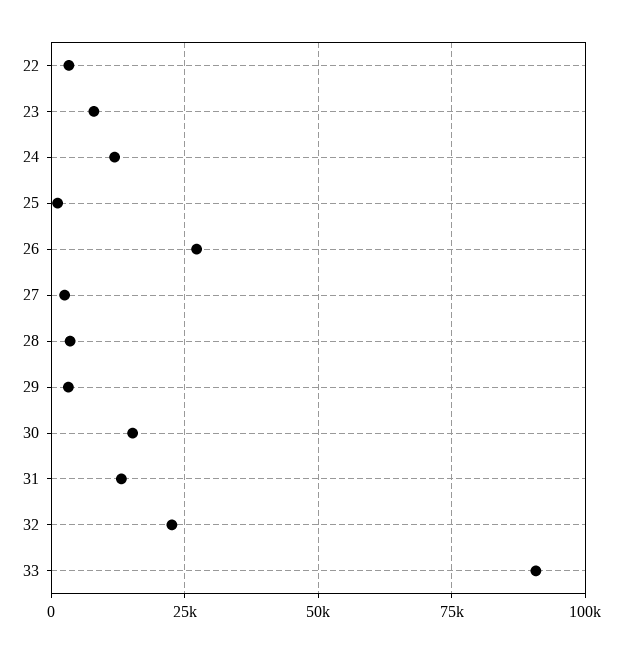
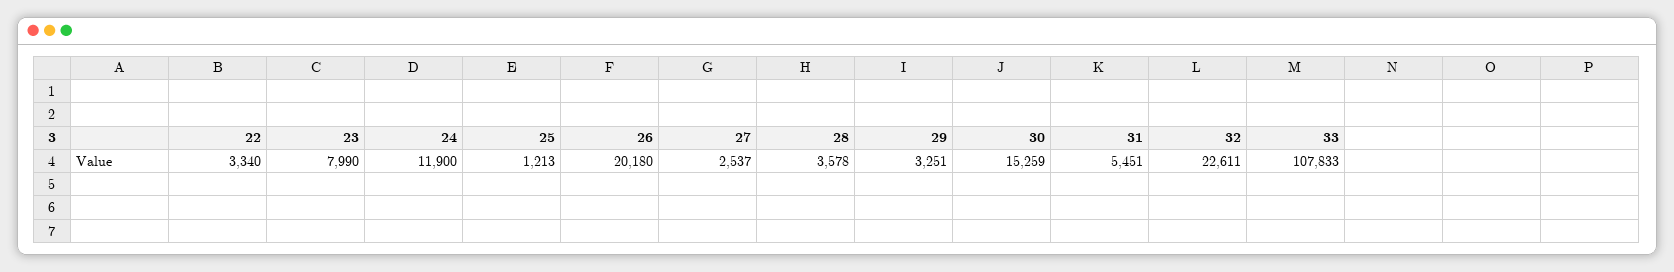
26: 27500 -> 20180
31: 12500 -> 5451
33: 90000 -> 107833

